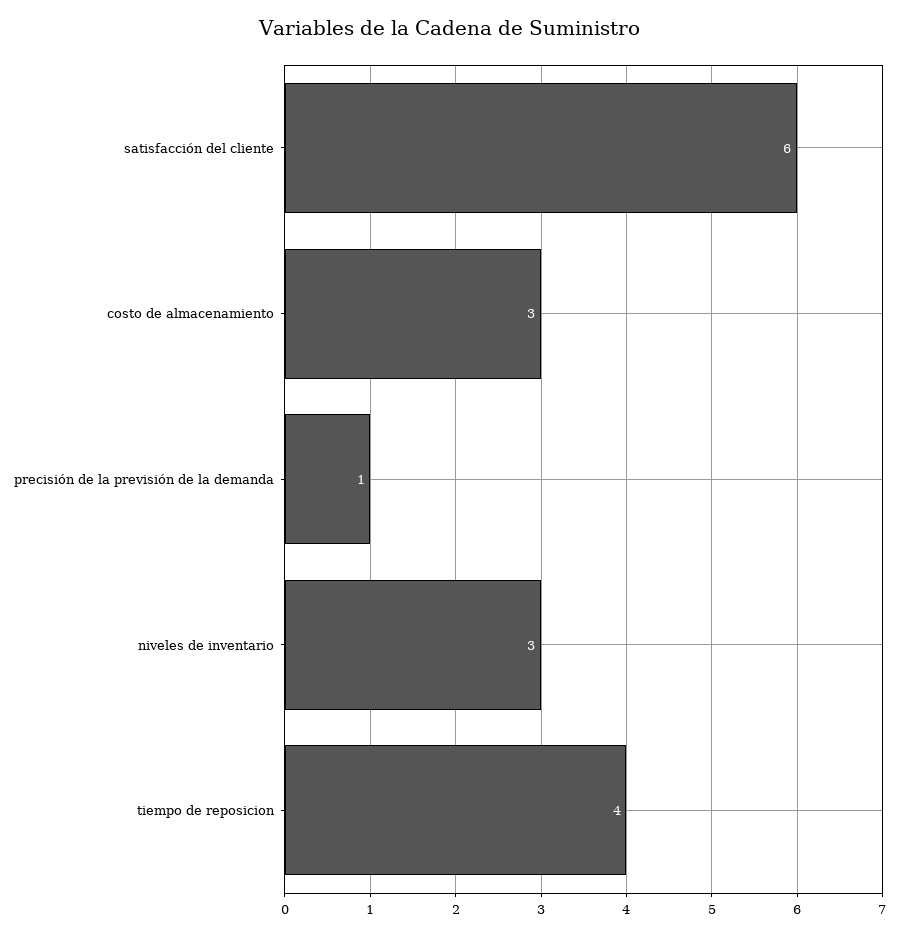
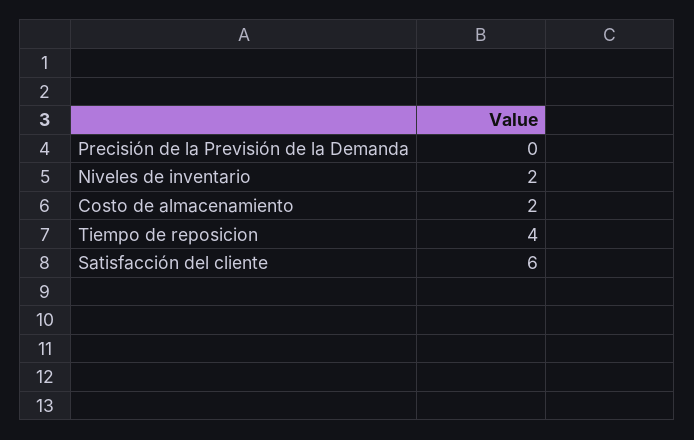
costo de almacenamiento: 3 -> 2
precisión de la previsión de la demanda: 1 -> 0
niveles de inventario: 3 -> 2

